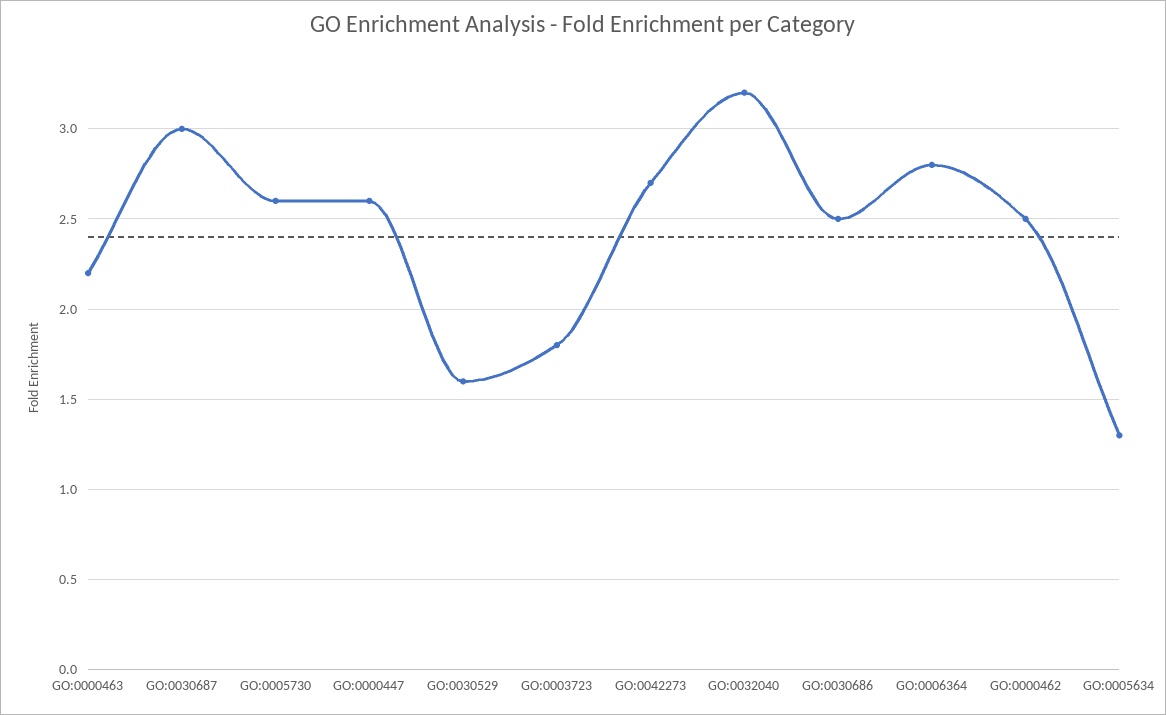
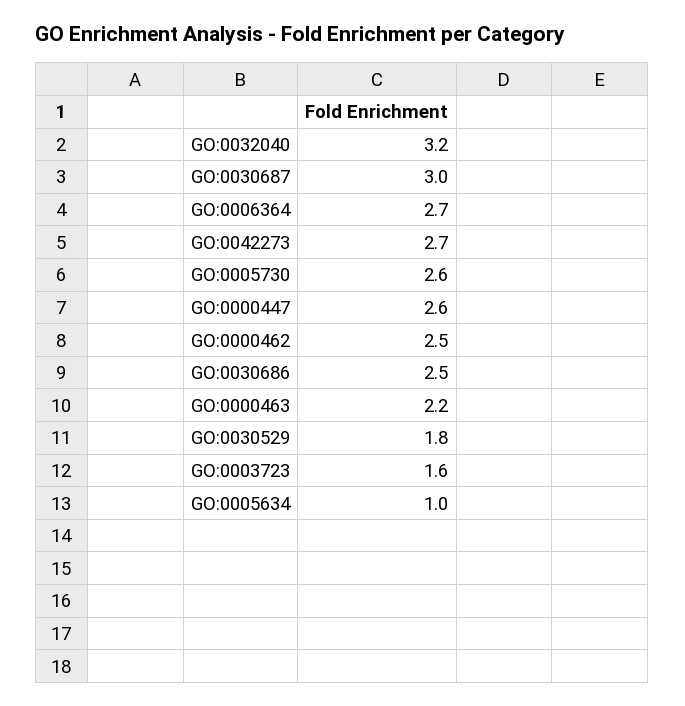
GO:0030529: 1.6 -> 1.8
GO:0003723: 1.8 -> 1.6
GO:0006364: 2.8 -> 2.7
GO:0005634: 1.3 -> 1

